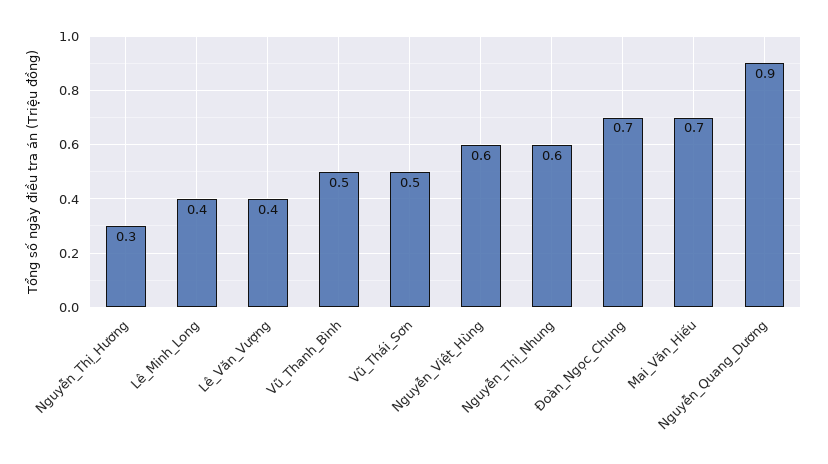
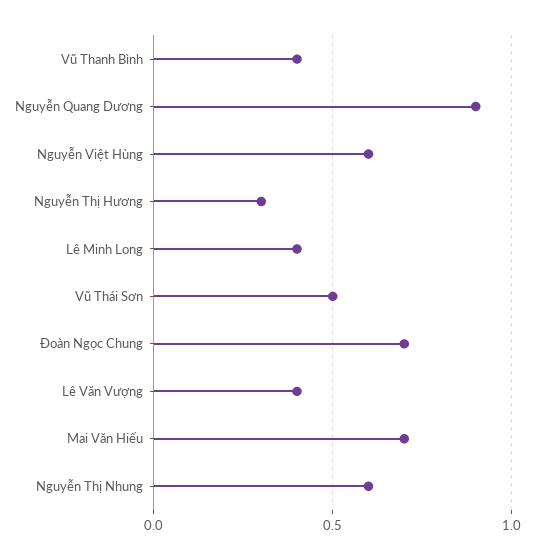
Vũ_Thanh_Bình: 0.5 -> 0.4

